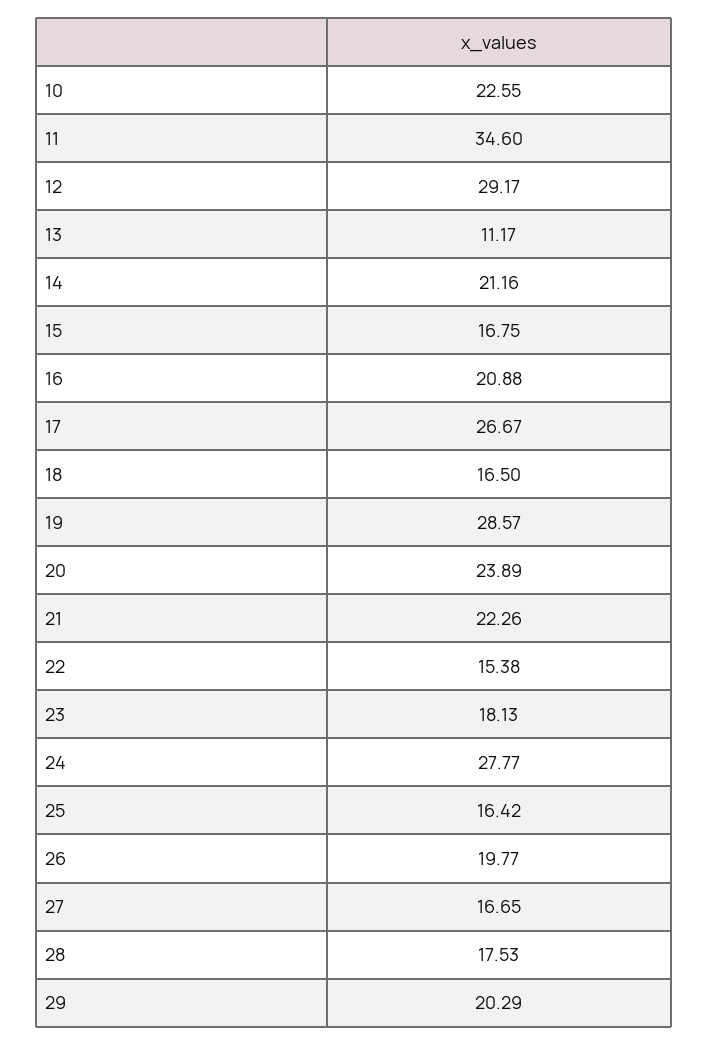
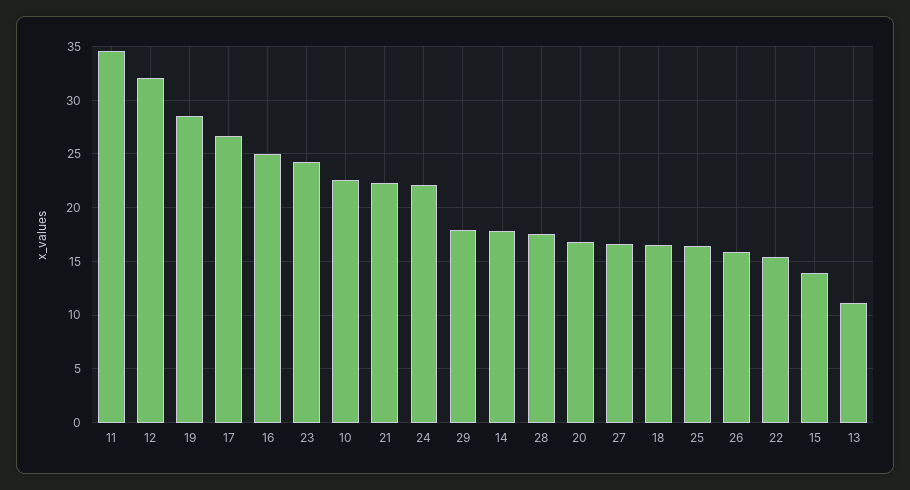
12: 29.17 -> 32
14: 21.16 -> 18
15: 16.75 -> 14
16: 20.88 -> 25
20: 23.89 -> 17
23: 18.13 -> 24
24: 27.77 -> 22
26: 19.77 -> 16
29: 20.29 -> 18

